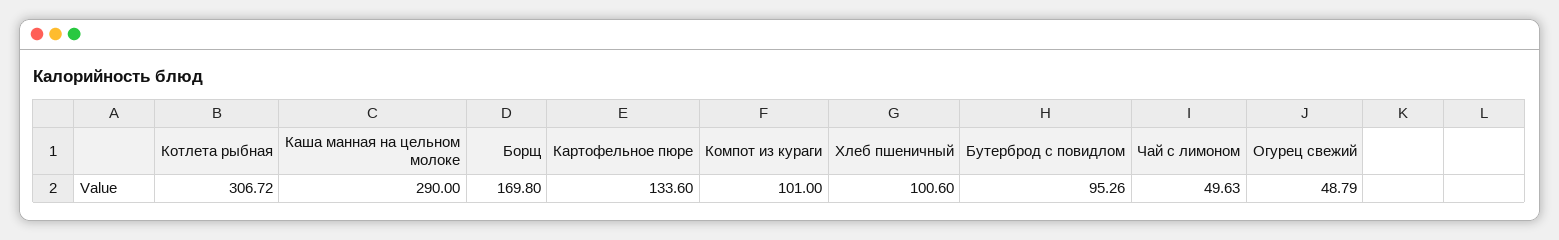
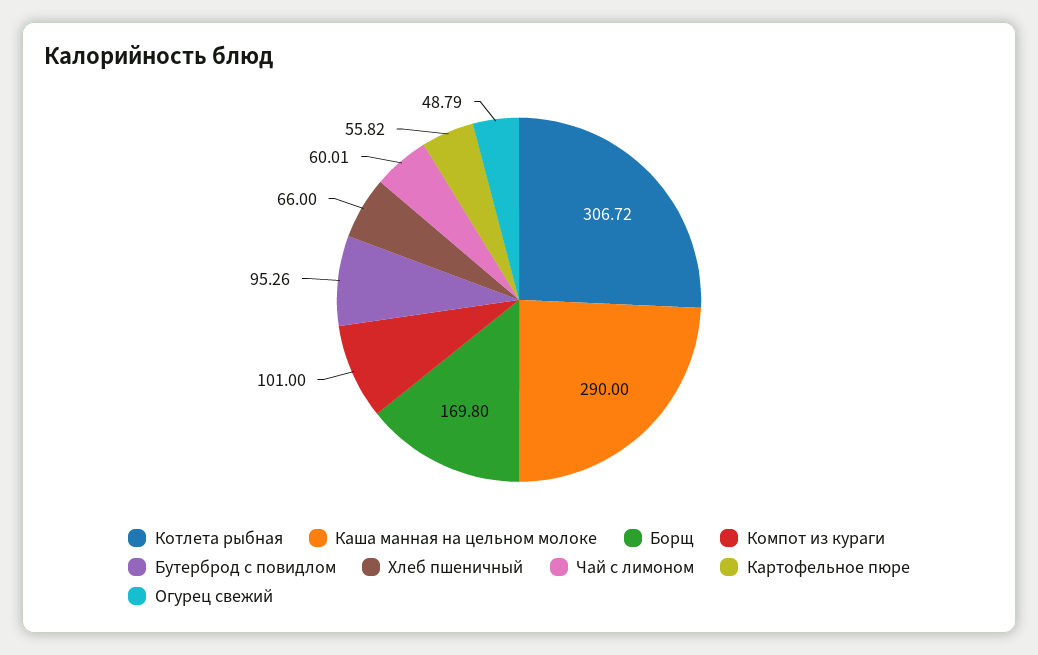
Картофельное пюре: 133.6 -> 55.82
Хлеб пшеничный: 100.6 -> 66
Чай с лимоном: 49.63 -> 60.01

